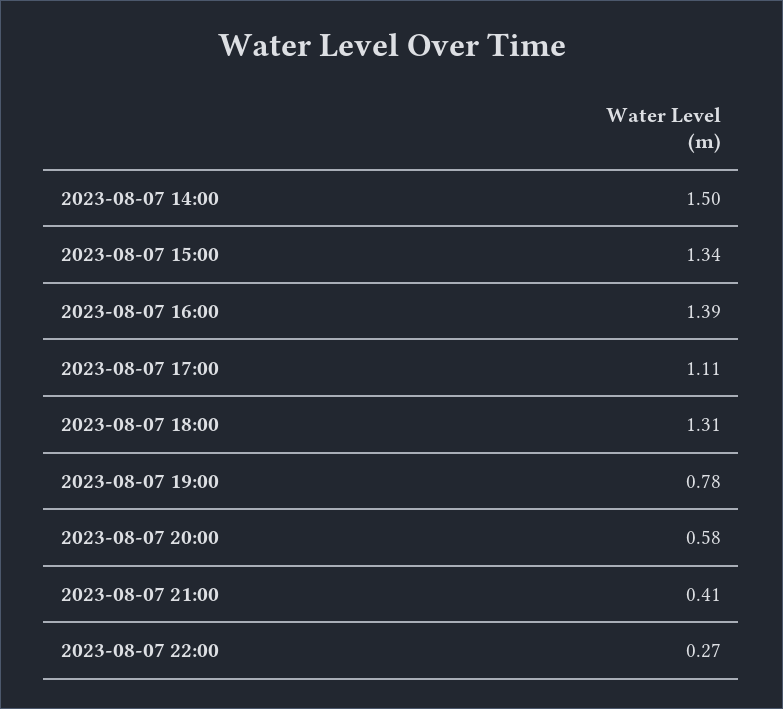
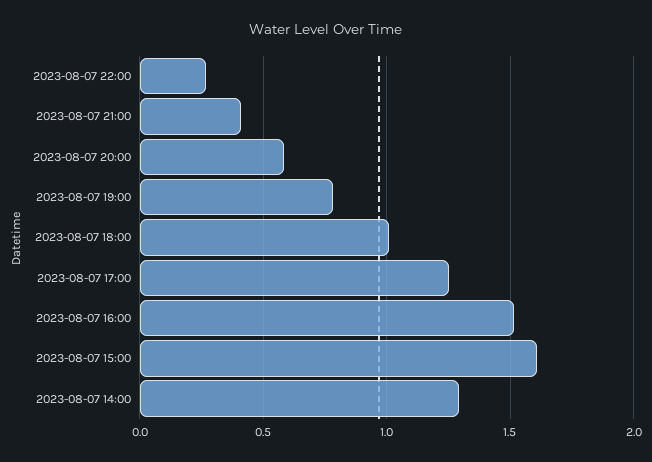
2023-08-07 14:00: 1.5 -> 1.3
2023-08-07 15:00: 1.34 -> 1.6
2023-08-07 16:00: 1.39 -> 1.5
2023-08-07 17:00: 1.11 -> 1.25
2023-08-07 18:00: 1.31 -> 1

